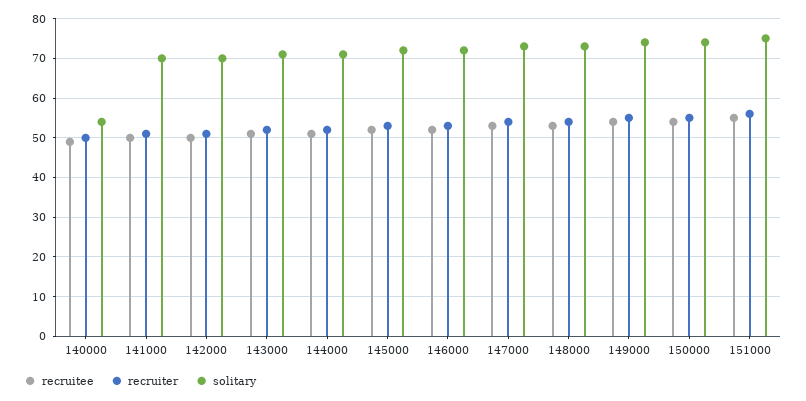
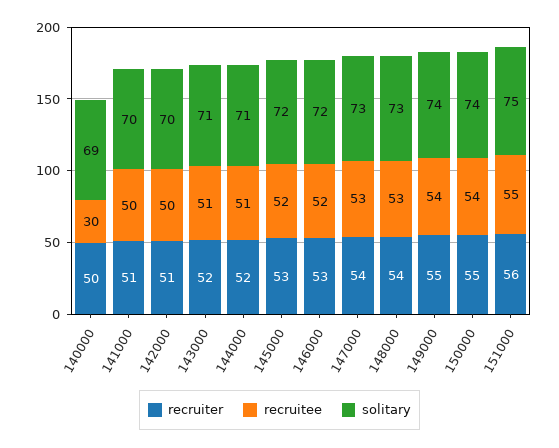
recruitee, 140000: 50 -> 30
solitary, 140000: 55 -> 69

